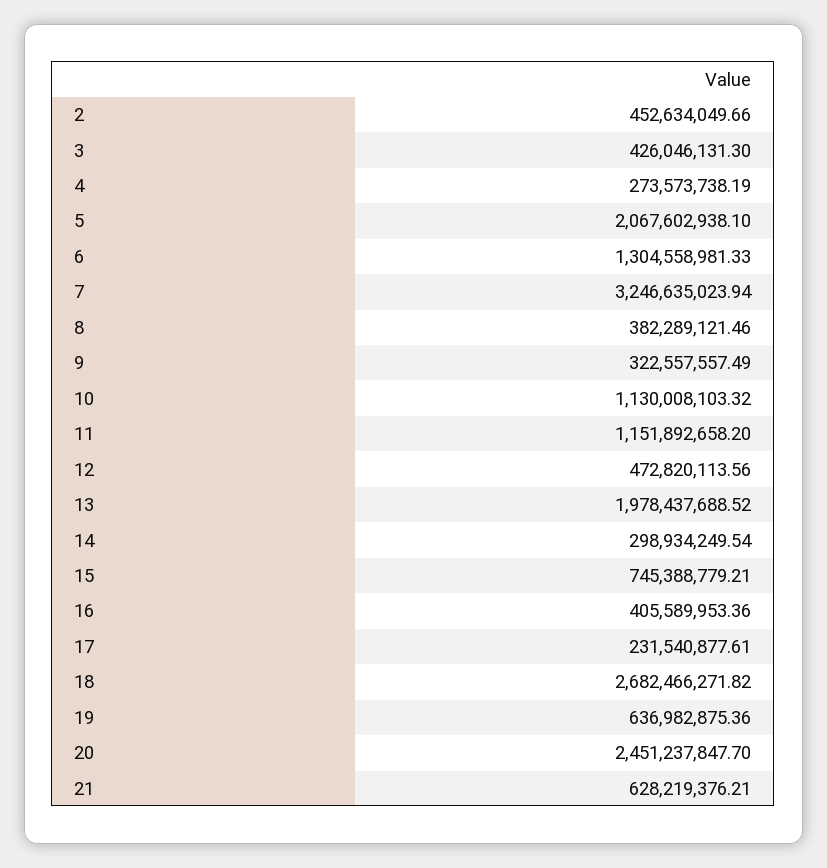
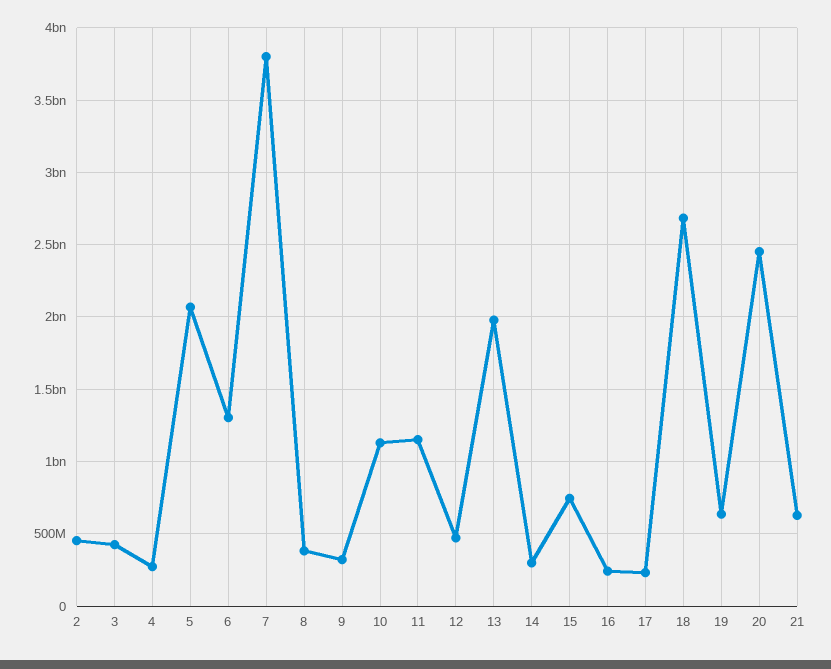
7: 3246635023.94 -> 3800000000
16: 405589953.36 -> 250000000

